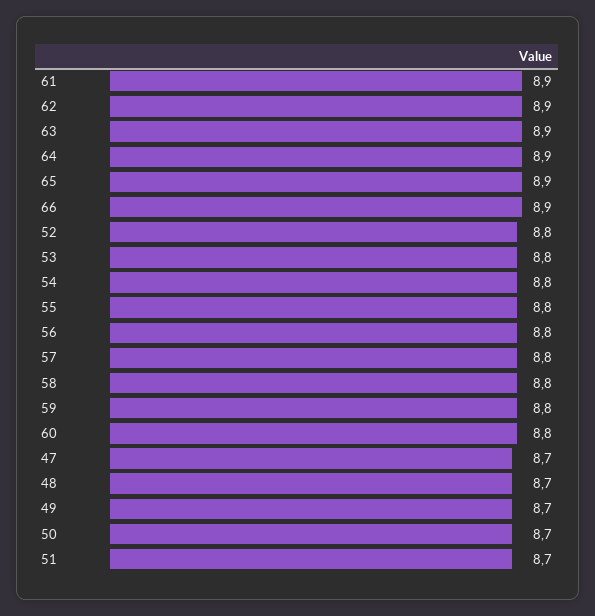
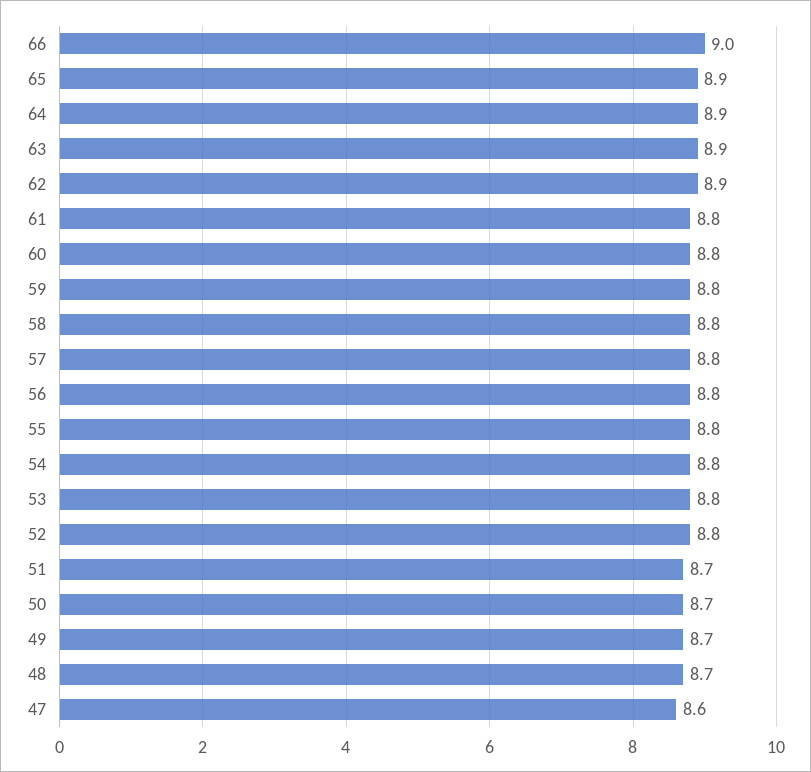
61: 8.9 -> 8.8
66: 8.9 -> 9
47: 8.7 -> 8.6

